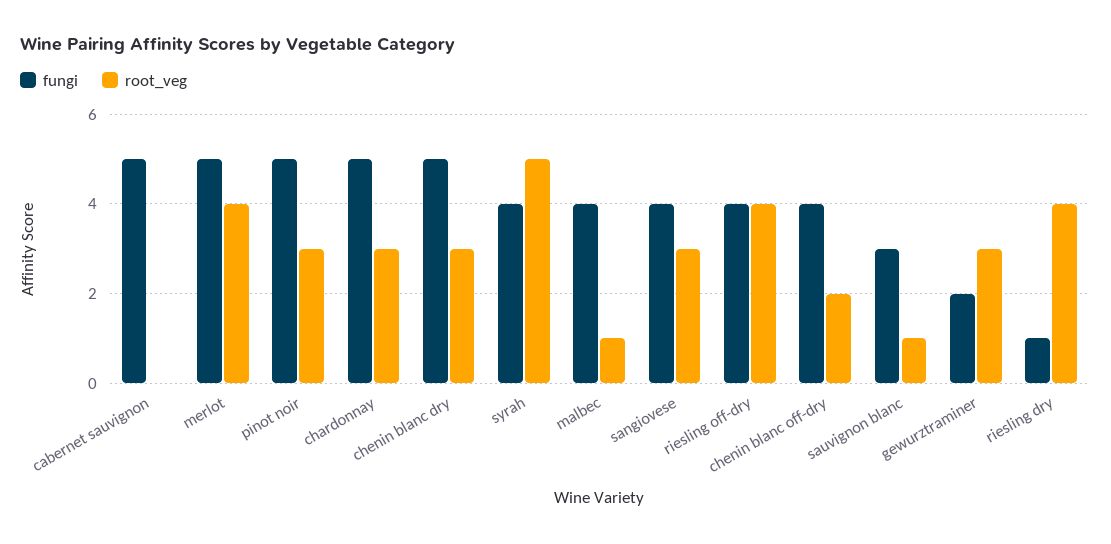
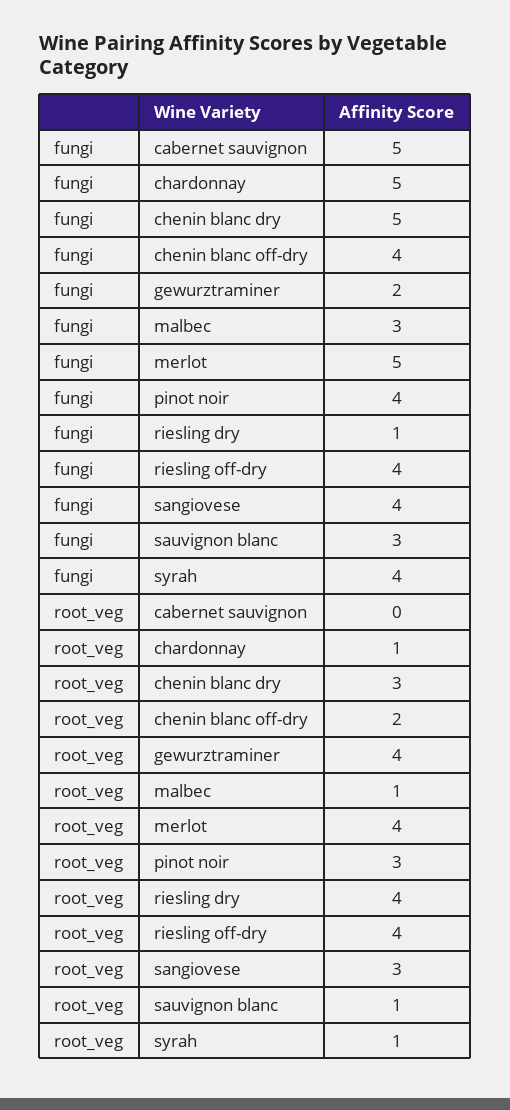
fungi, pinot noir: 5 -> 4
root_veg, chardonnay: 3 -> 1
root_veg, syrah: 5 -> 1
fungi, malbec: 4 -> 3
root_veg, gewurztraminer: 3 -> 4

